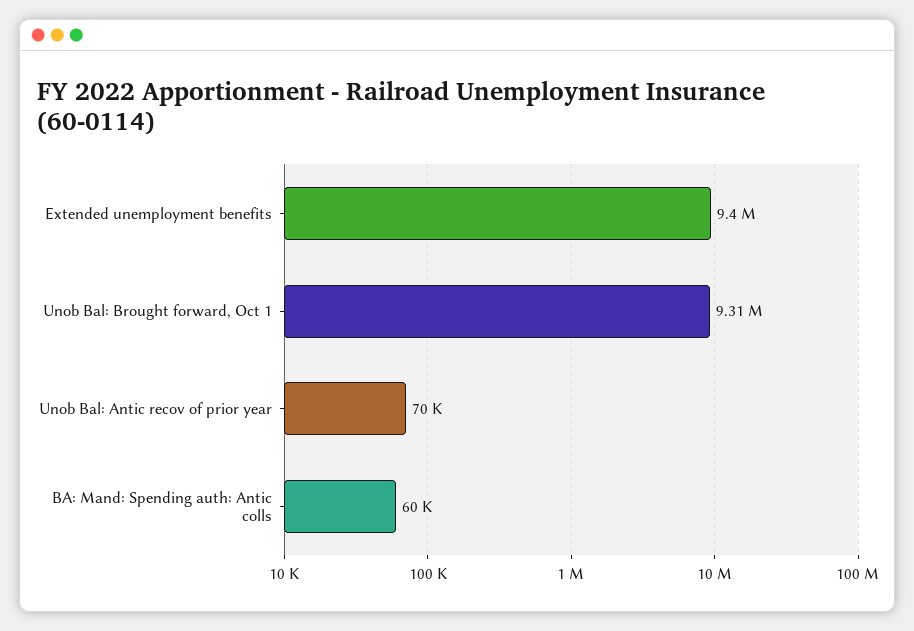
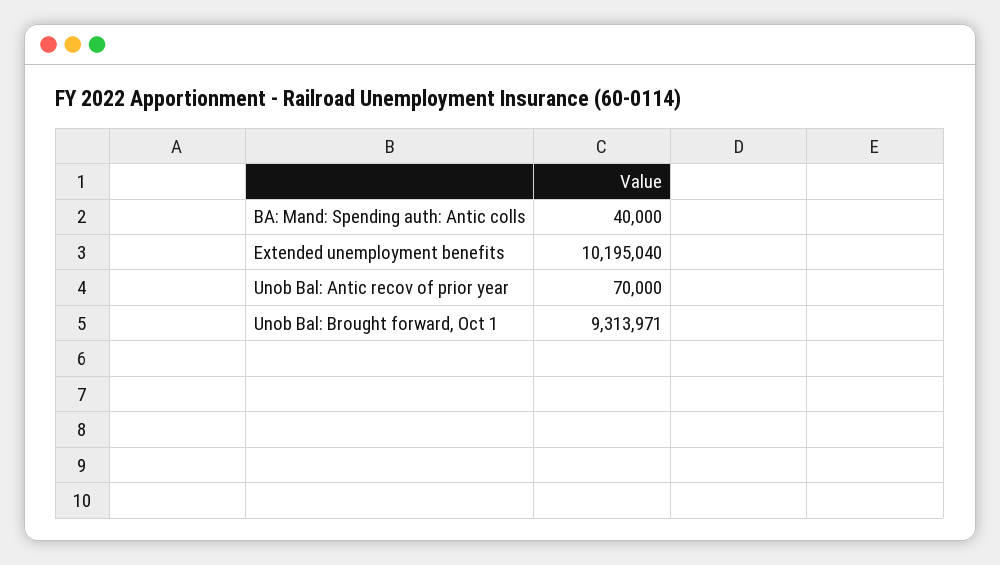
Extended unemployment benefits: 9400000 -> 10195040
BA: Mand: Spending auth: Antic colls: 60000 -> 40000

